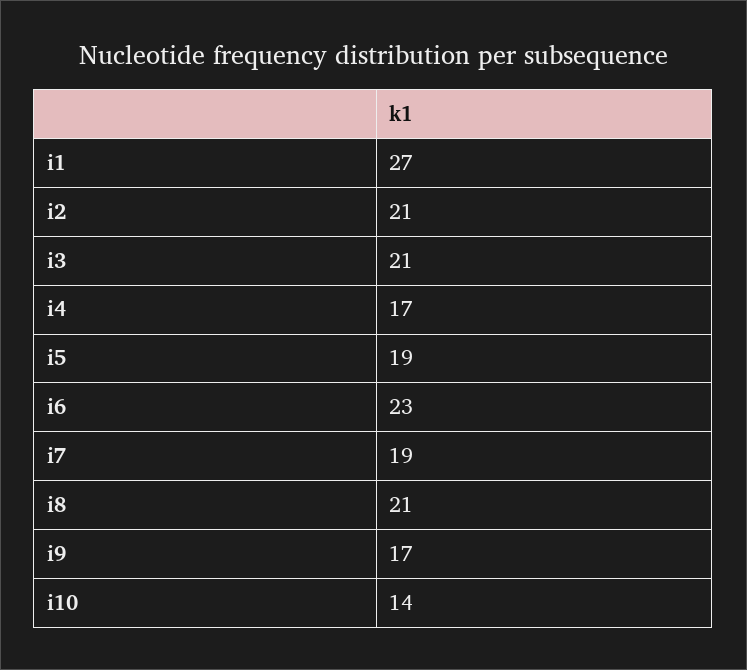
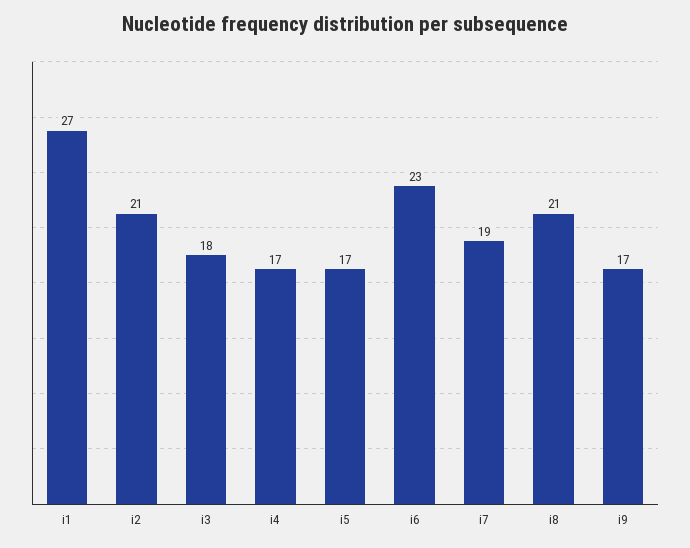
i3: 21 -> 18
i5: 19 -> 17
i10: 14 -> none

